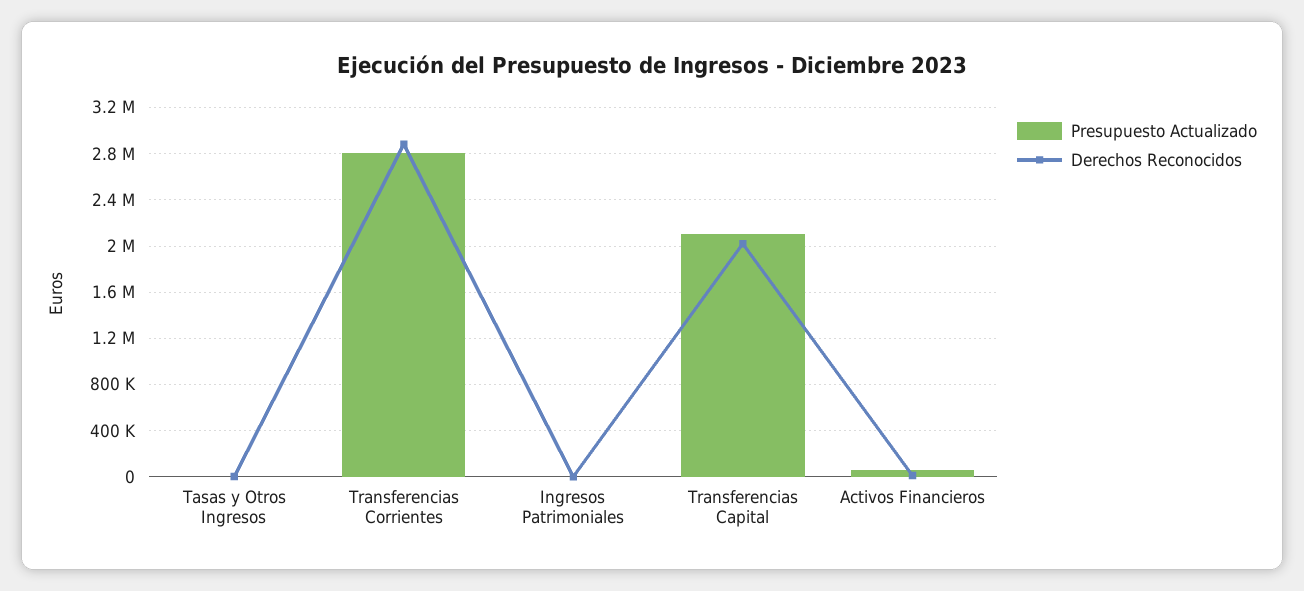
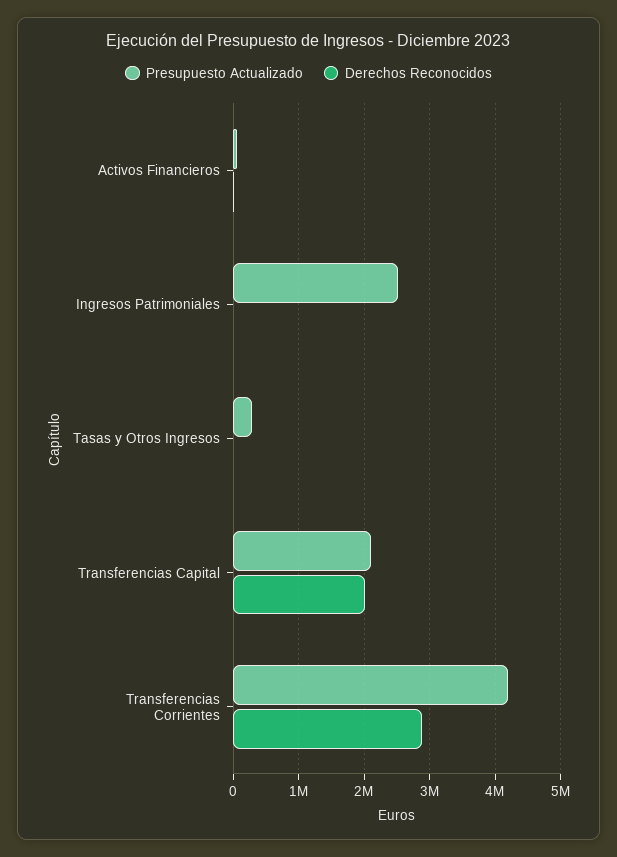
Presupuesto Actualizado, Tasas y Otros Ingresos: 0 -> 300000
Presupuesto Actualizado, Transferencias Corrientes: 2800000 -> 4200000
Presupuesto Actualizado, Ingresos Patrimoniales: 0 -> 2500000

